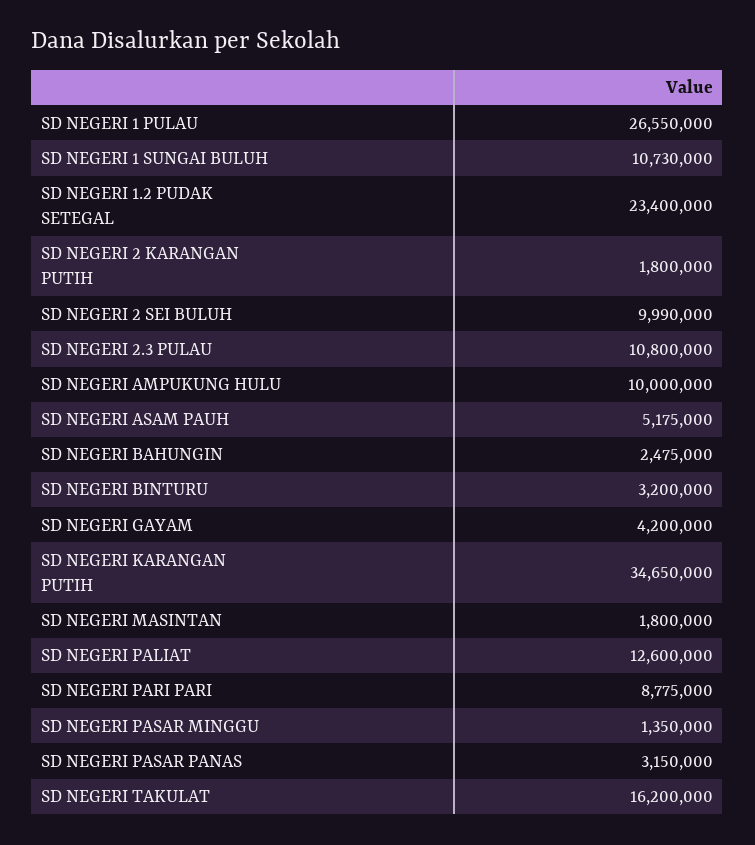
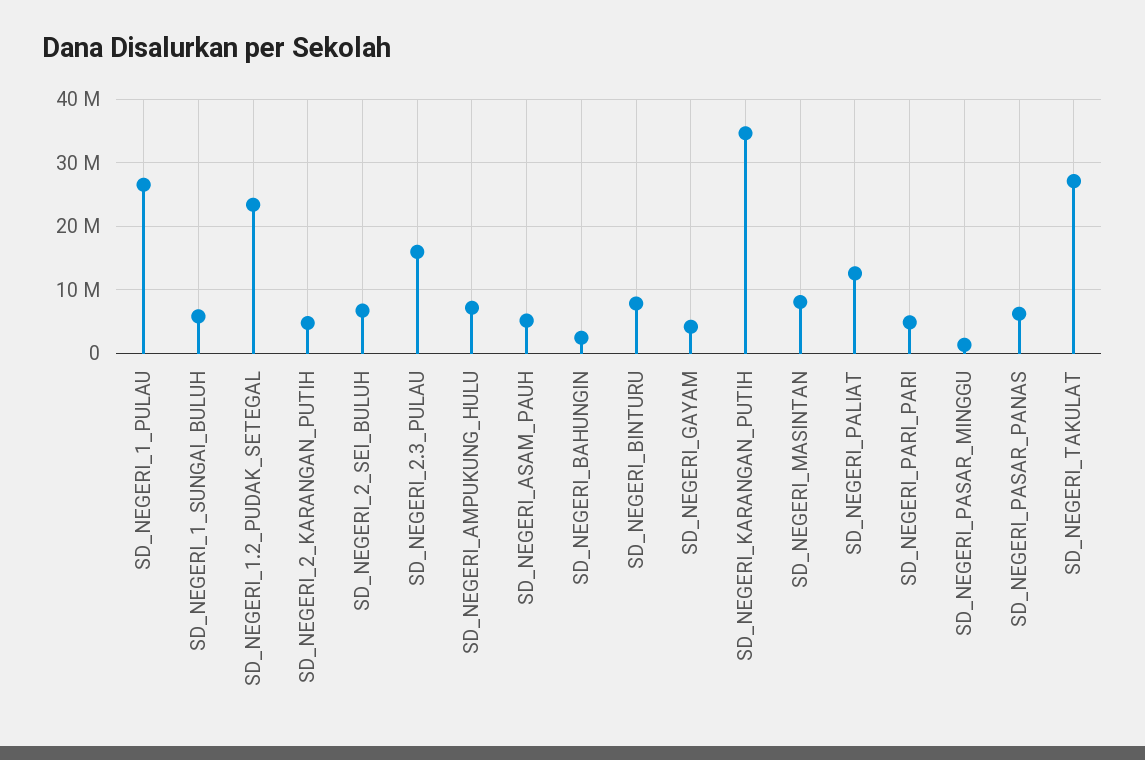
SD NEGERI 1 SUNGAI BULUH: 10730000 -> 6000000
SD NEGERI 2 KARANGAN PUTIH: 1800000 -> 5000000
SD NEGERI 2 SEI BULUH: 9990000 -> 7000000
SD NEGERI 2.3 PULAU: 10800000 -> 16000000
SD NEGERI AMPUKUNG HULU: 10000000 -> 7000000
SD NEGERI BINTURU: 3200000 -> 8000000
SD NEGERI MASINTAN: 1800000 -> 8000000
SD NEGERI PARI PARI: 8775000 -> 5000000
SD NEGERI PASAR PANAS: 3150000 -> 6000000
SD NEGERI TAKULAT: 16200000 -> 27000000

